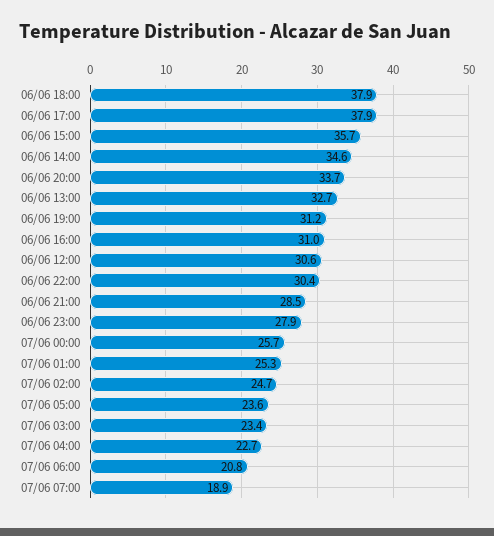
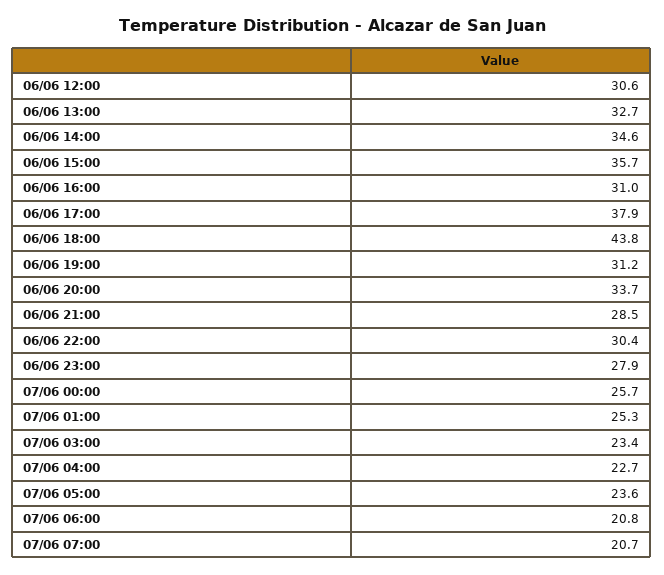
06/06 18:00: 37.9 -> 43.8
07/06 02:00: 24.7 -> none
07/06 07:00: 18.9 -> 20.7

